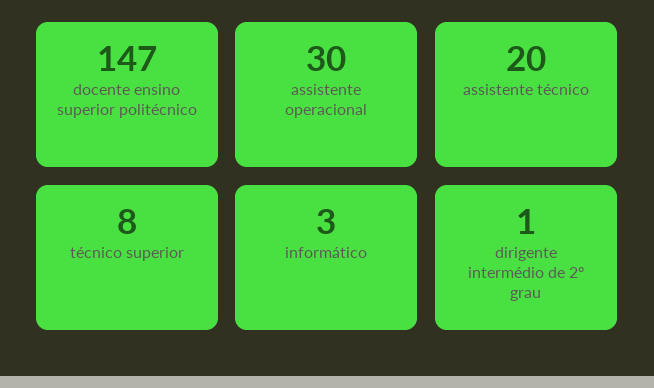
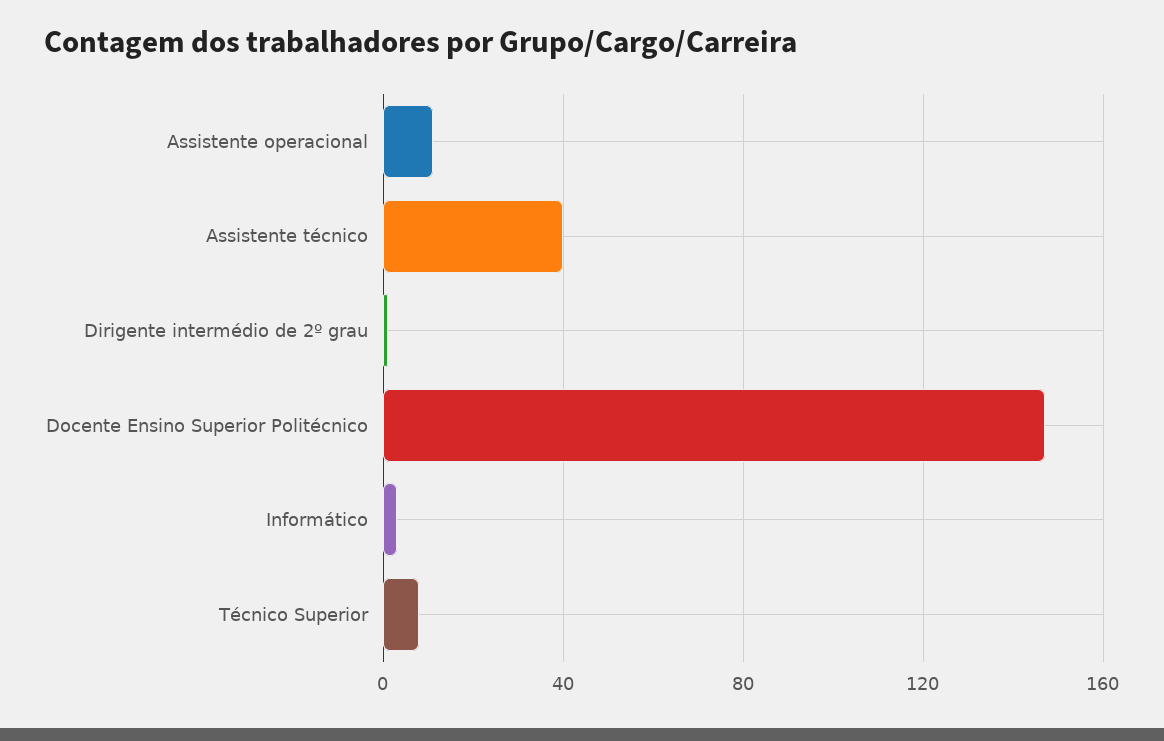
assistente operacional: 30 -> 10
assistente técnico: 20 -> 40

